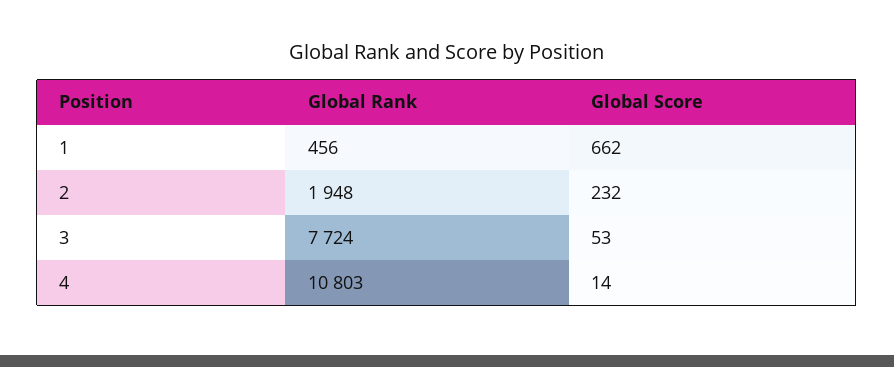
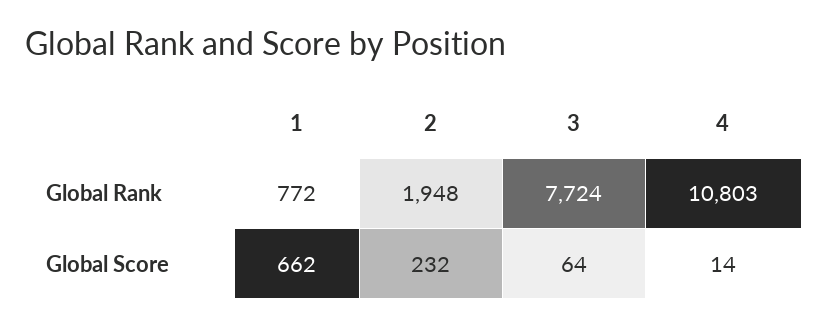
Global Rank, 1: 456 -> 772
Global Score, 3: 53 -> 64

